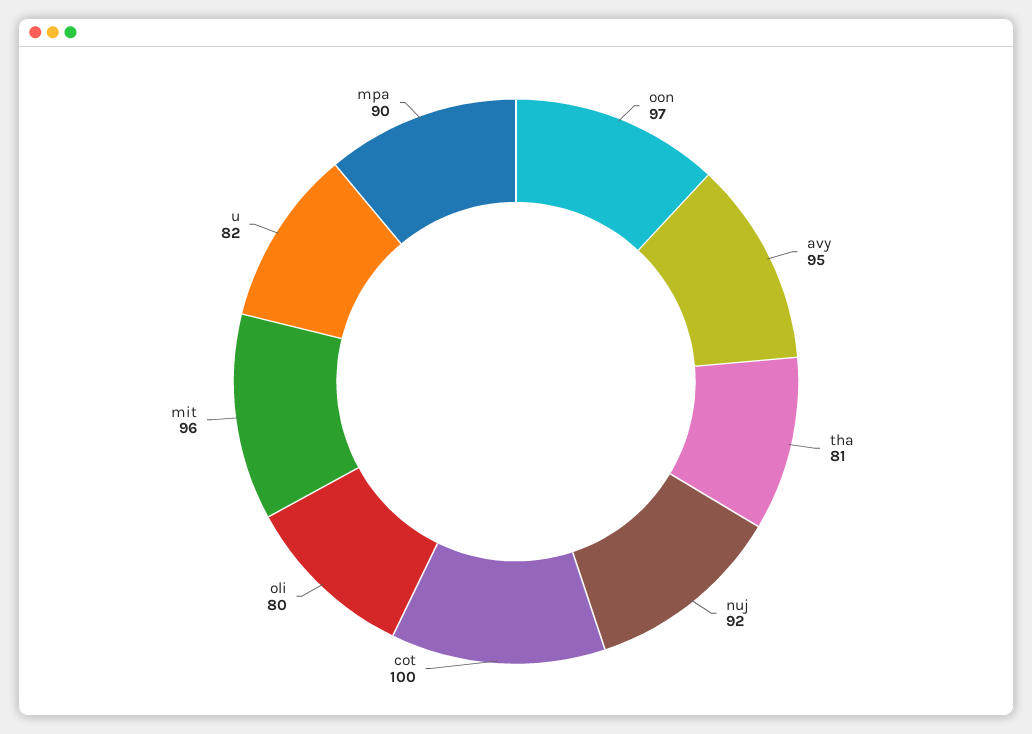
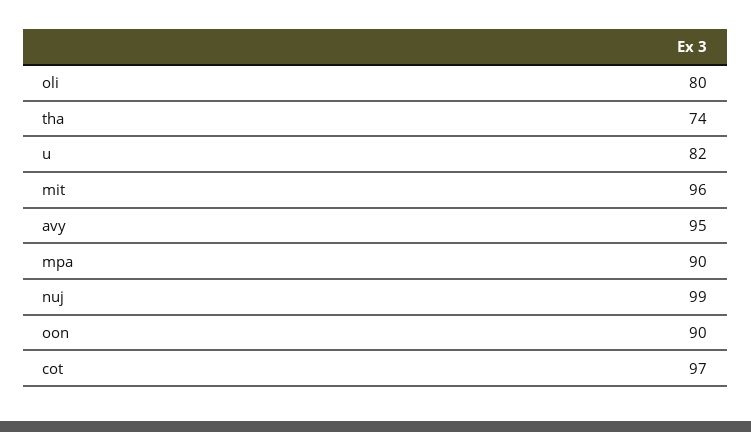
oon: 97 -> 90
tha: 81 -> 74
nuj: 92 -> 99
cot: 100 -> 97

